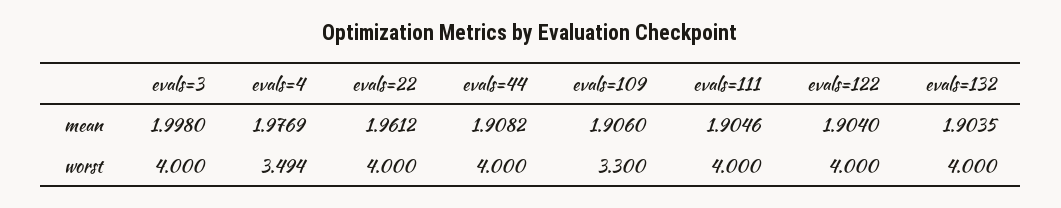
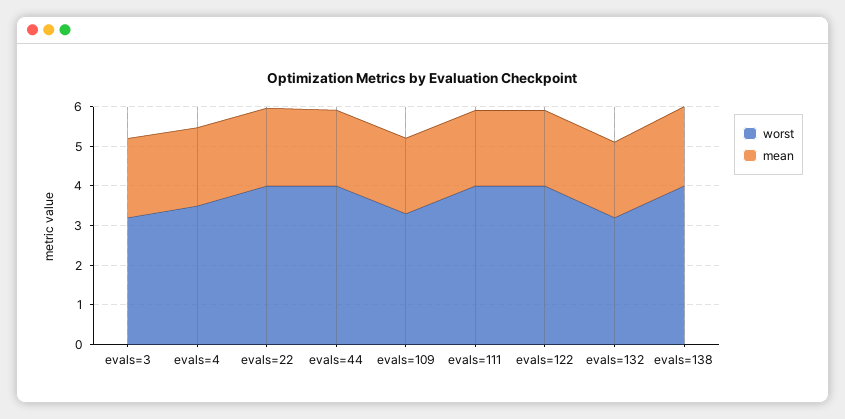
worst, evals=3: 4 -> 3.25
worst, evals=132: 4 -> 3.25
worst, evals=138: none -> 4
mean, evals=138: none -> 2

